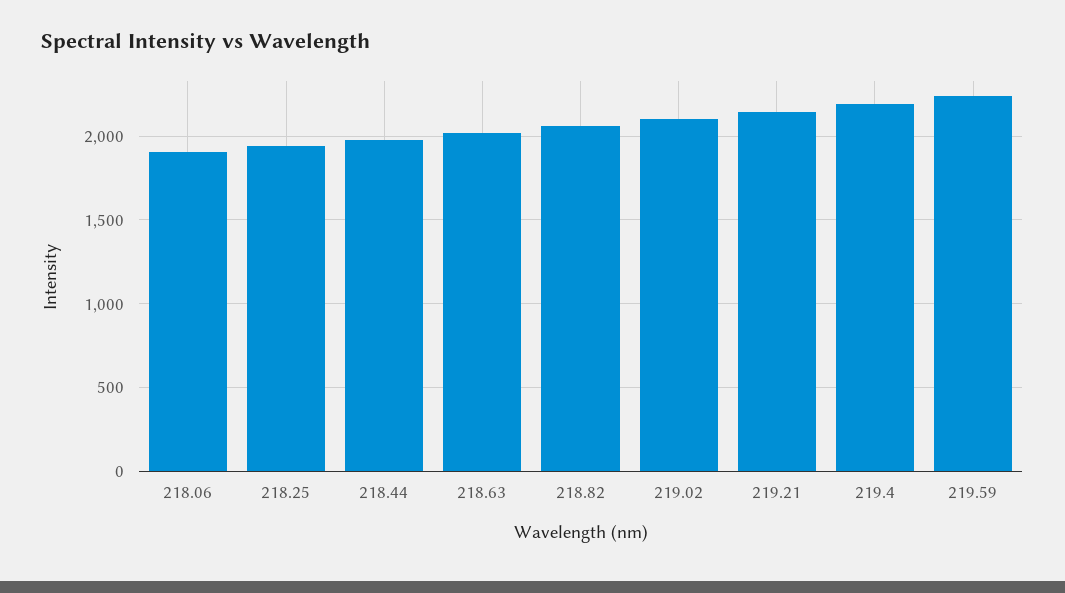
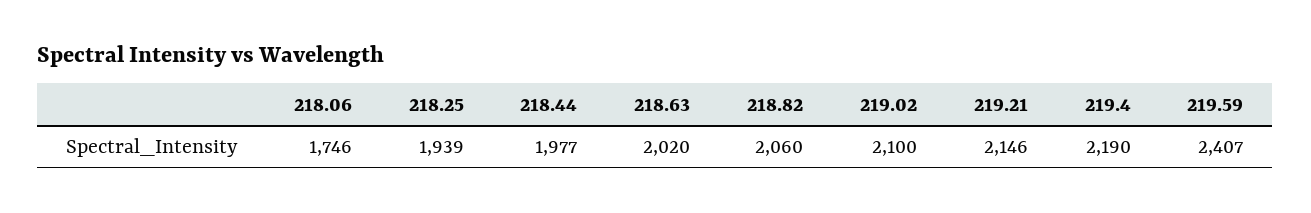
218.06: 1900 -> 1746
219.59: 2250 -> 2407

